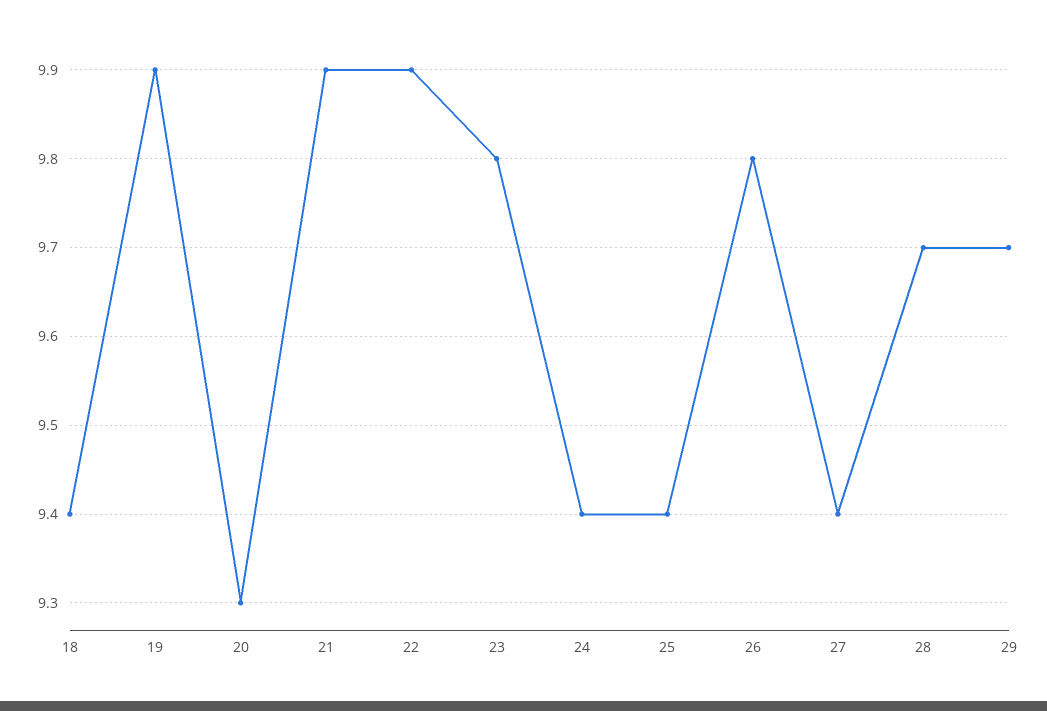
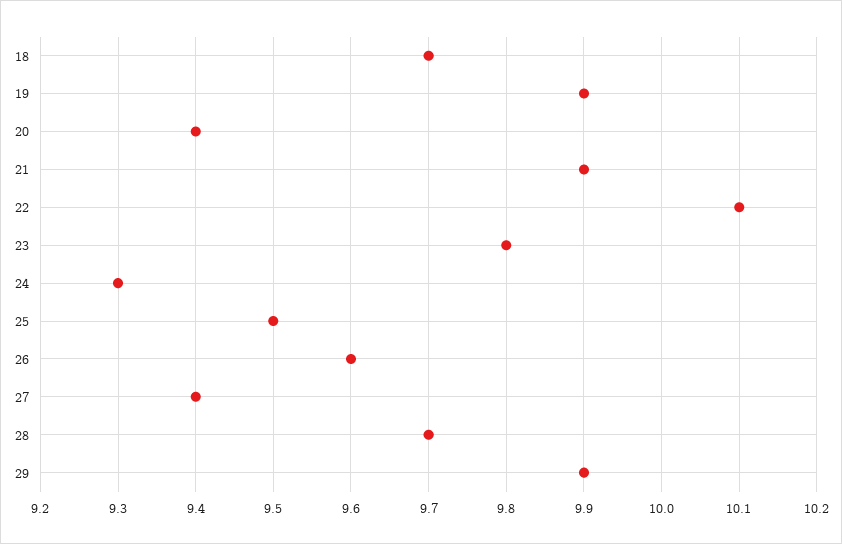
18: 9.4 -> 9.7
20: 9.3 -> 9.4
22: 9.9 -> 10.1
24: 9.4 -> 9.3
25: 9.4 -> 9.5
26: 9.8 -> 9.6
29: 9.7 -> 9.9

